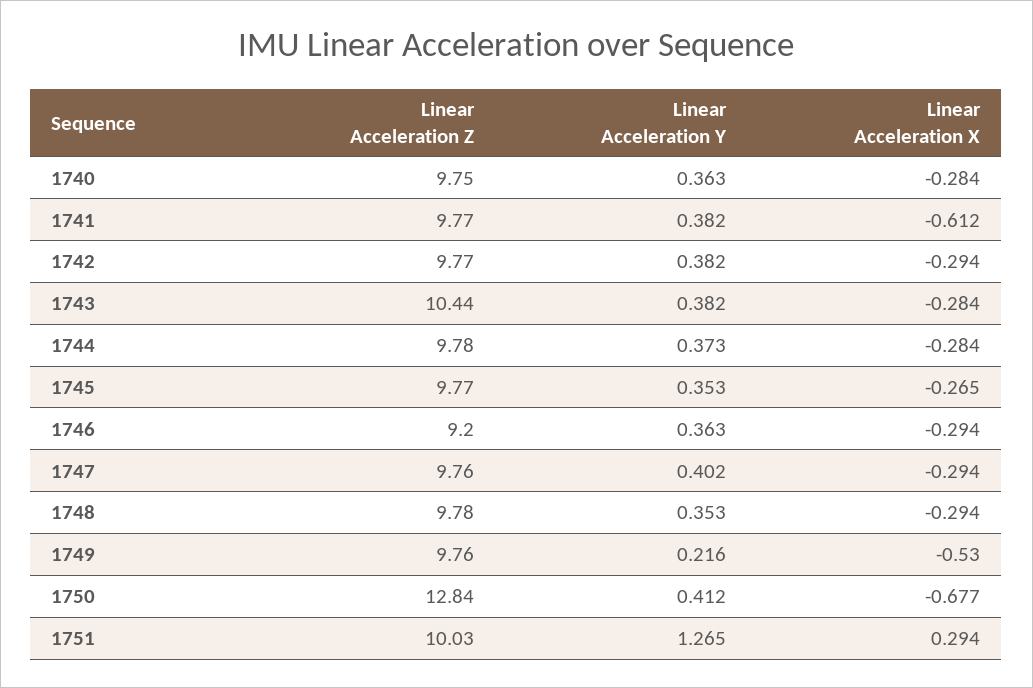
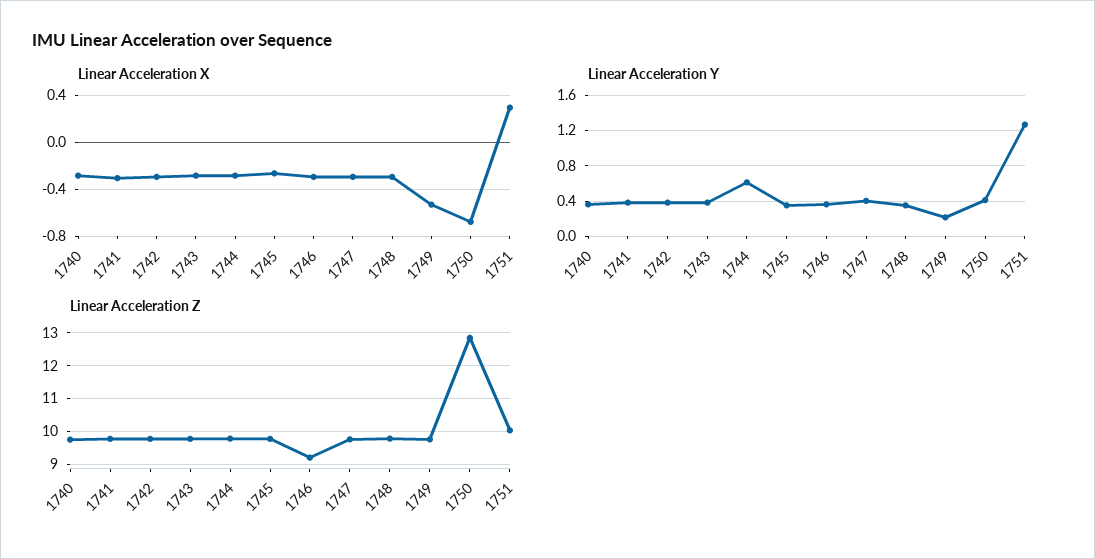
Linear Acceleration X, 1741: -0.612 -> -0.3
Linear Acceleration Z, 1743: 10.44 -> 9.8
Linear Acceleration Y, 1744: 0.373 -> 0.6

